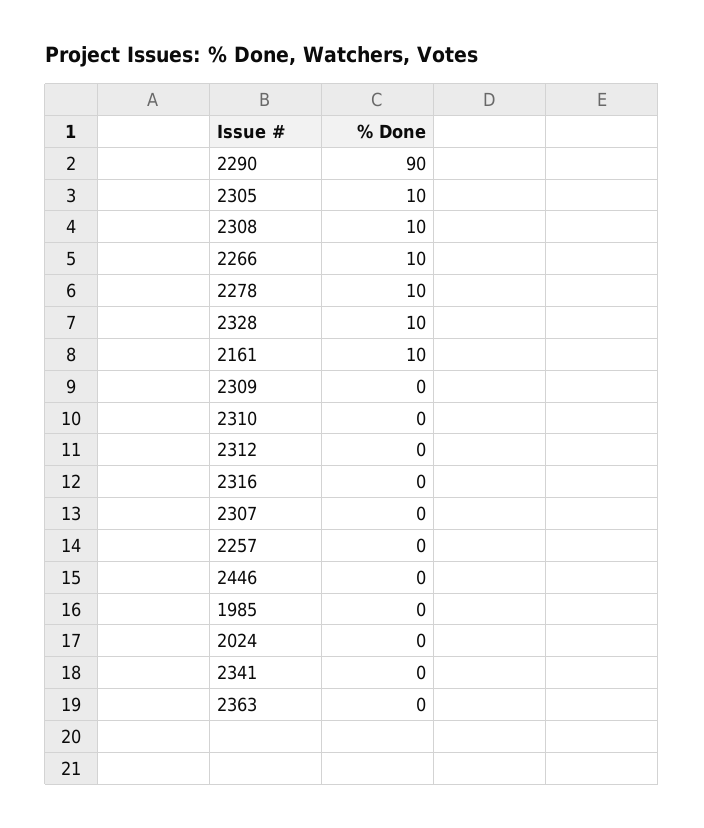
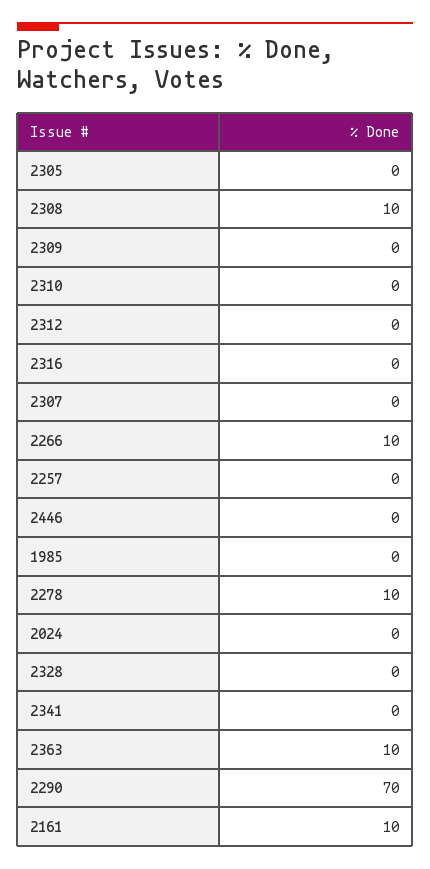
2290: 90 -> 70
2305: 10 -> 0
2328: 10 -> 0
2363: 0 -> 10

